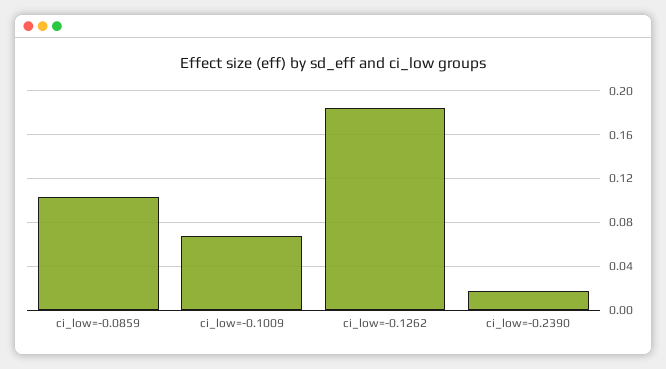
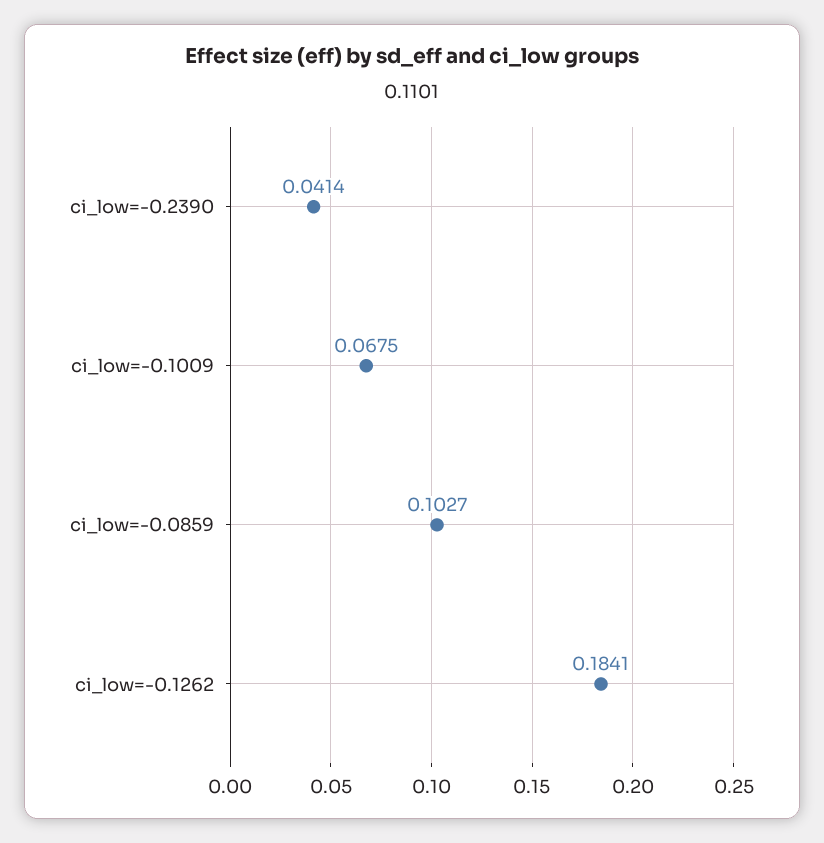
ci_low=-0.2390: 0.02 -> 0.0414

